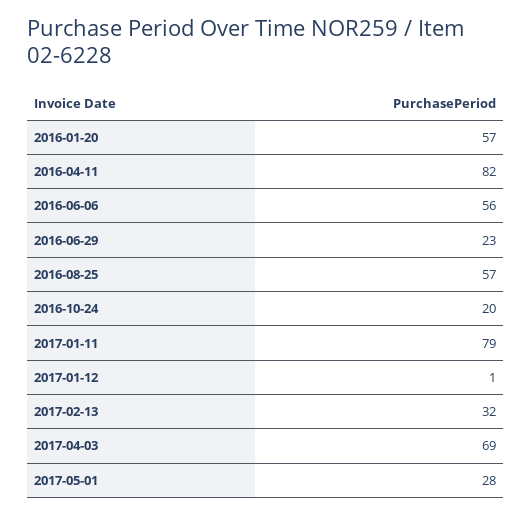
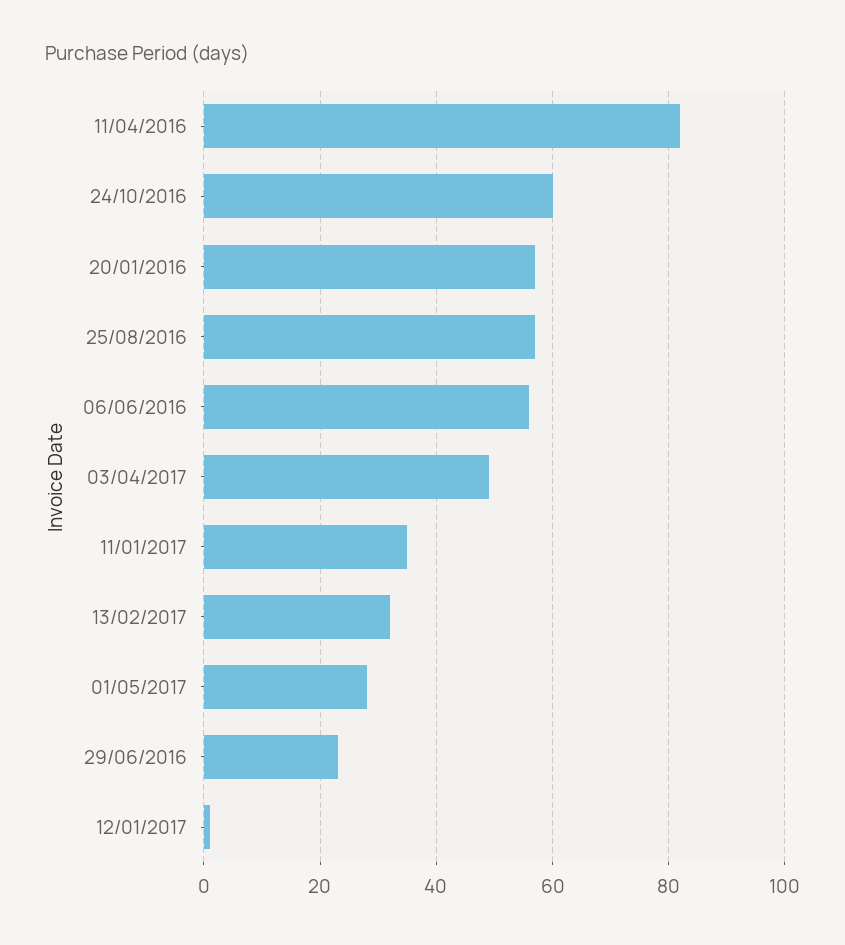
2016-10-24: 20 -> 60
2017-01-11: 79 -> 35
2017-04-03: 69 -> 50

